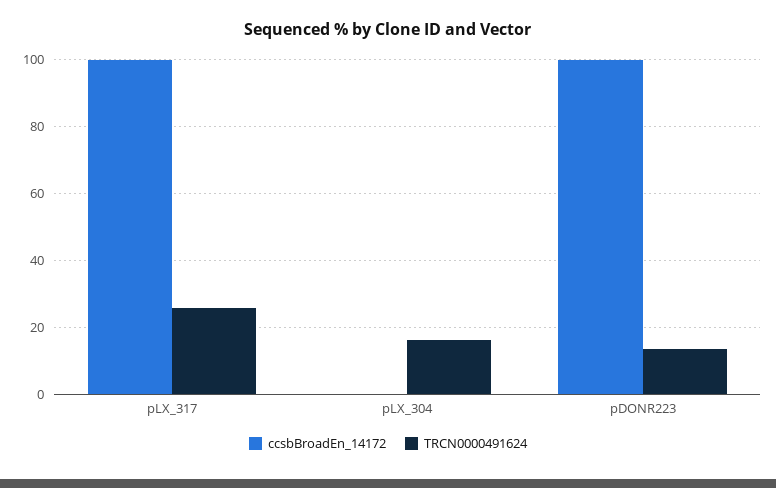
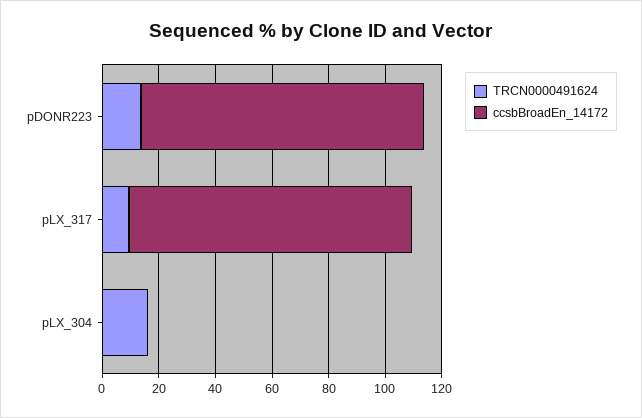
TRCN0000491624, pLX_317: 26 -> 10

